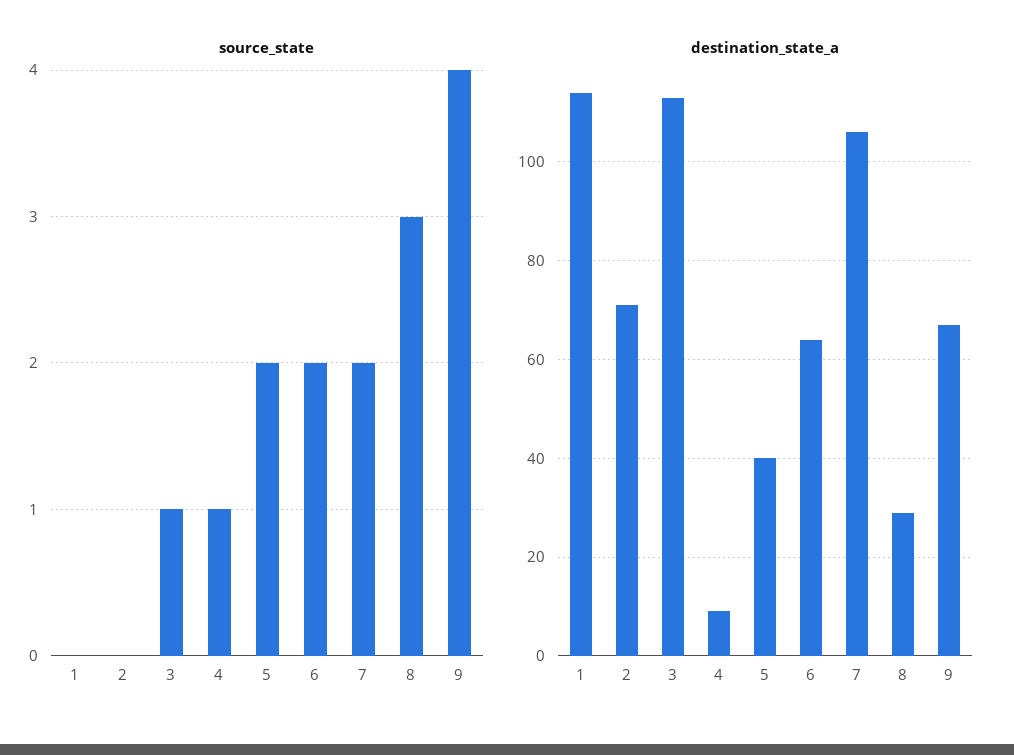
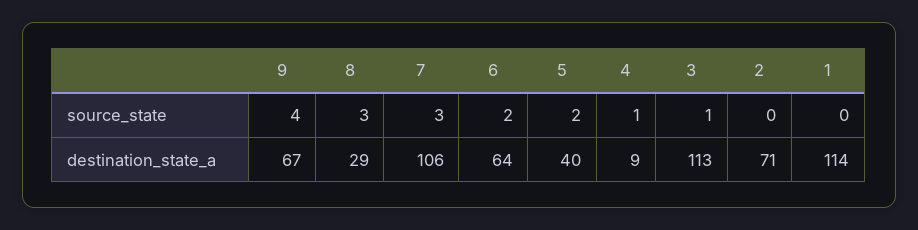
source_state, 7: 2 -> 3

